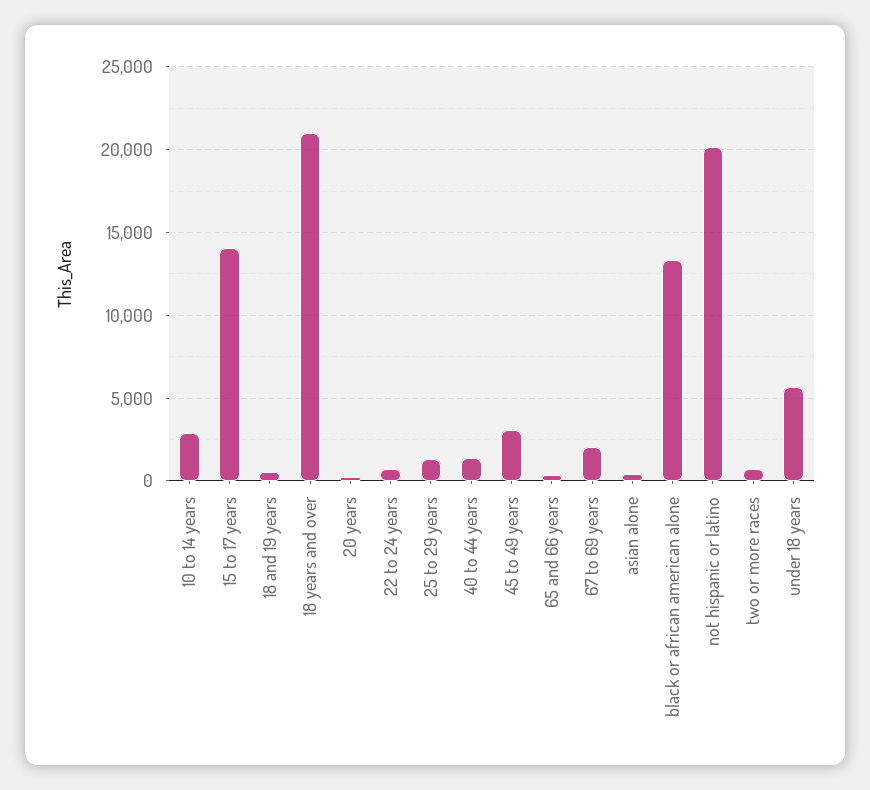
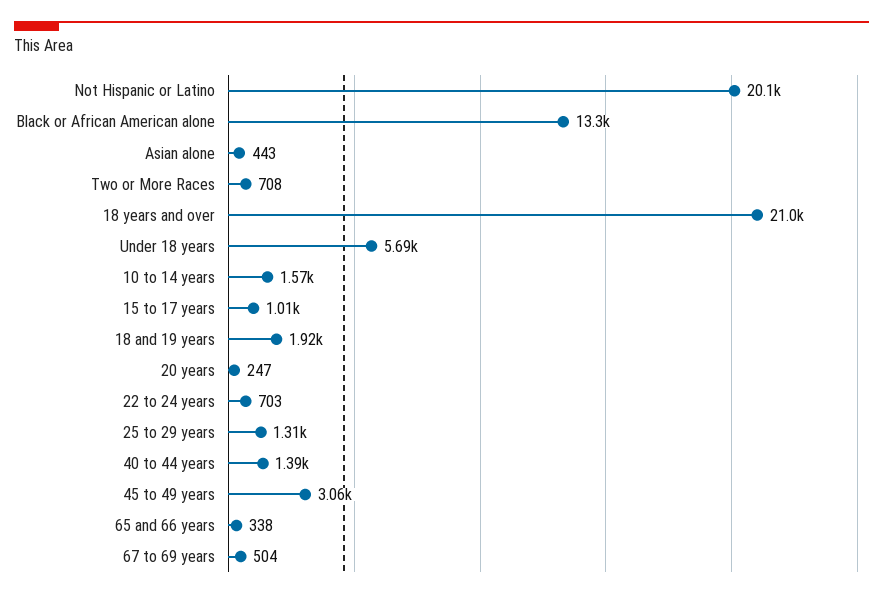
10 to 14 years: 3000 -> 1570
15 to 17 years: 14000 -> 1010
18 and 19 years: 500 -> 1920
67 to 69 years: 2000 -> 504

